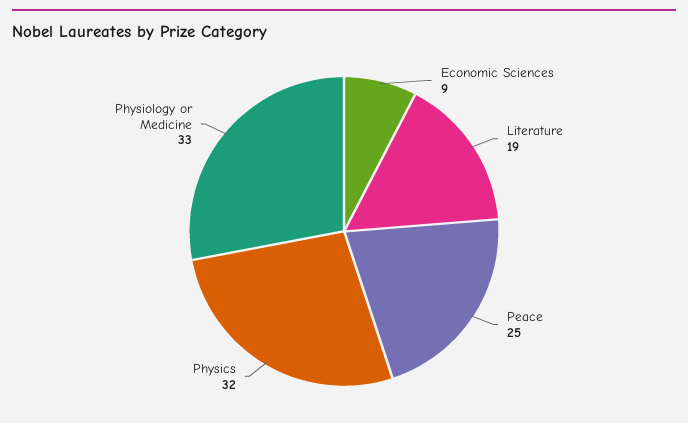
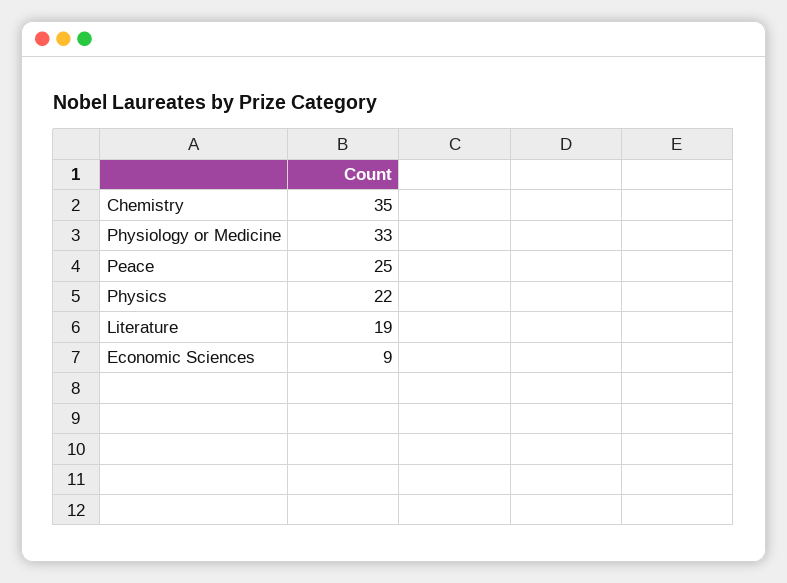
Physics: 32 -> 22
Chemistry: none -> 35

